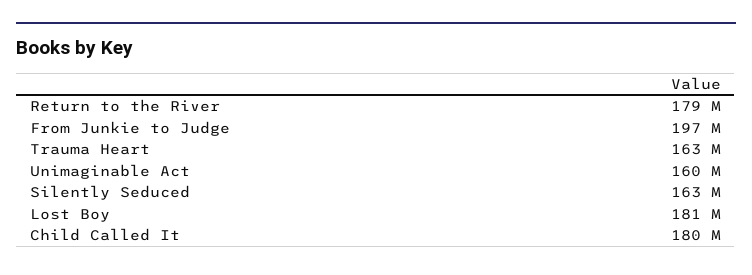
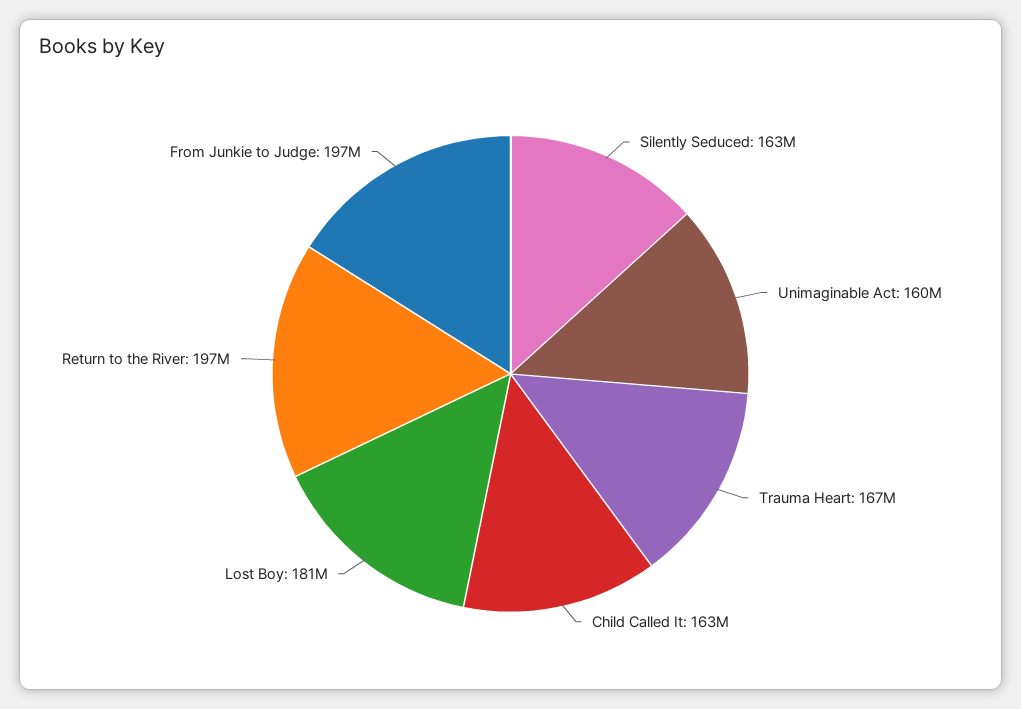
Return to the River: 179000000 -> 197000000
Trauma Heart: 163000000 -> 167000000
Child Called It: 180000000 -> 163000000

